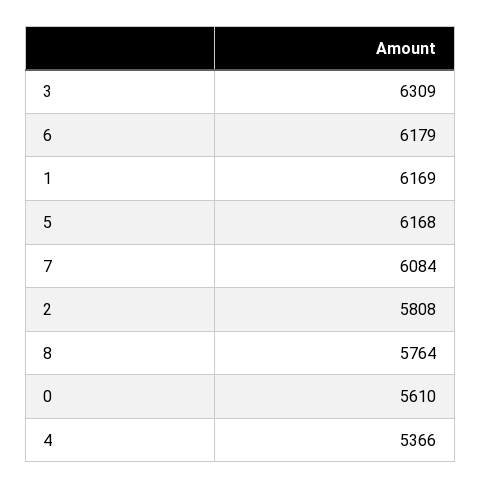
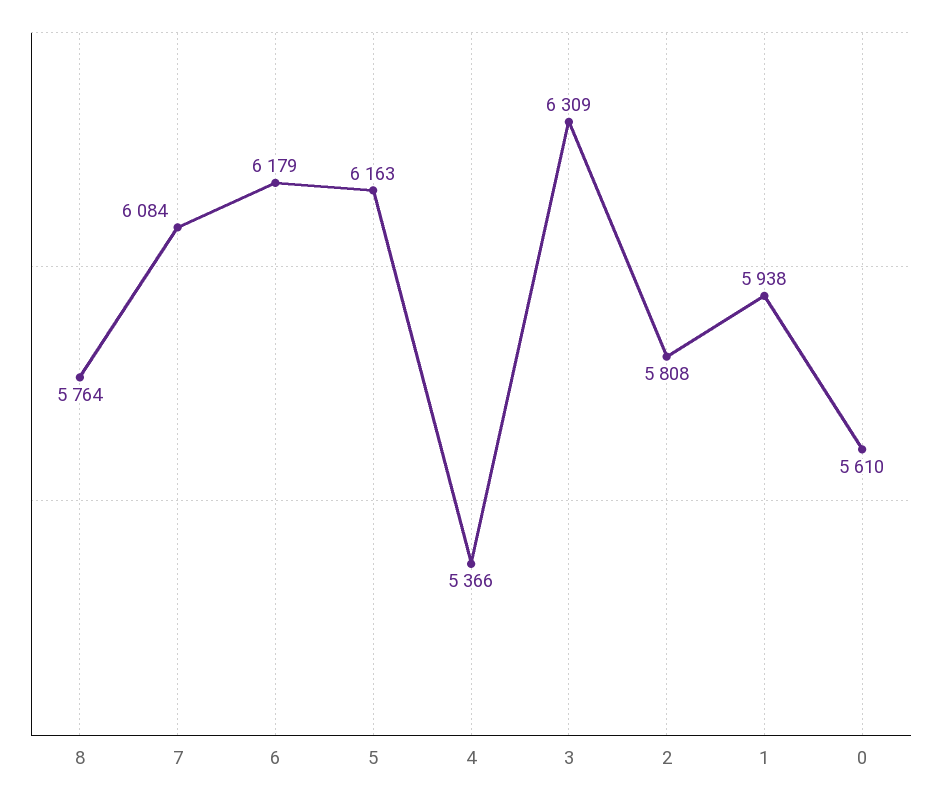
1: 6169 -> 5938
5: 6168 -> 6163

